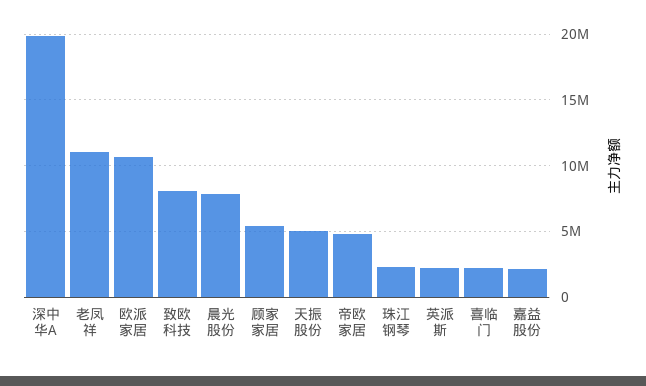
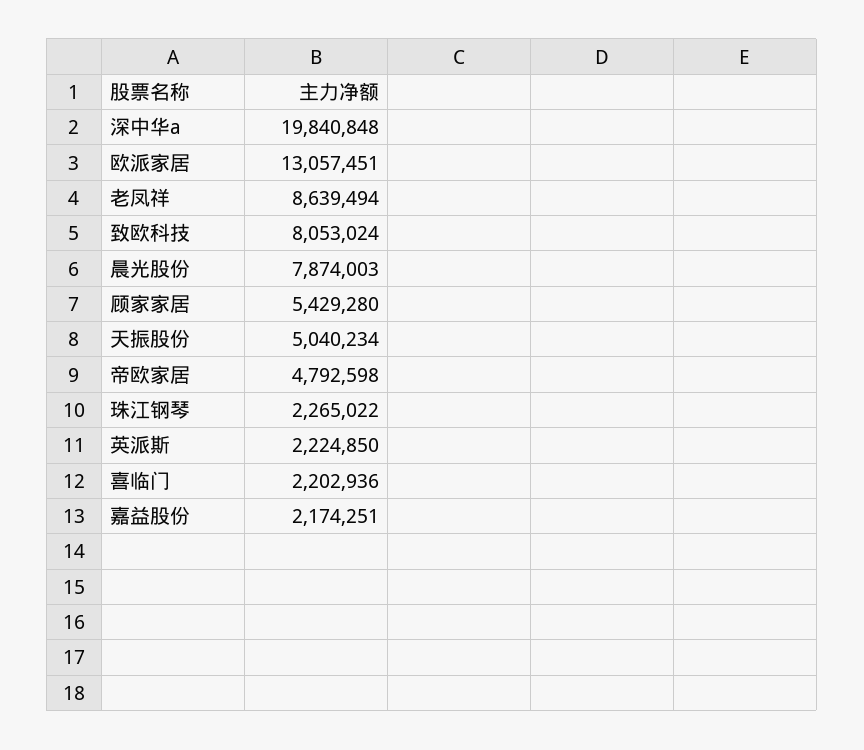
老凤祥: 11000000 -> 8639494
欧派家居: 10500000 -> 13057451

